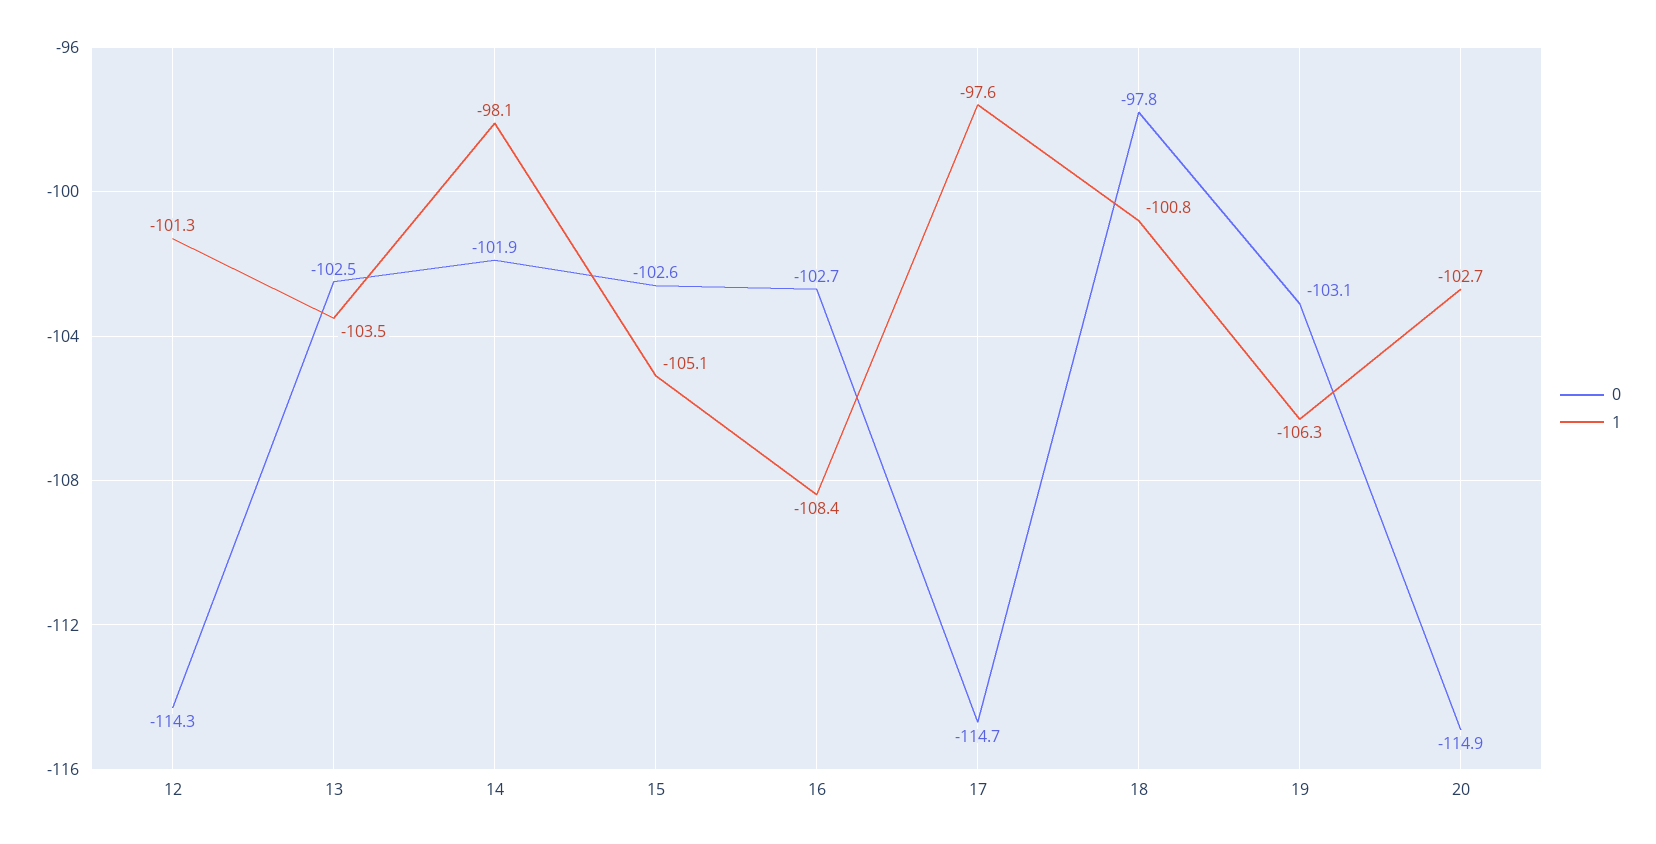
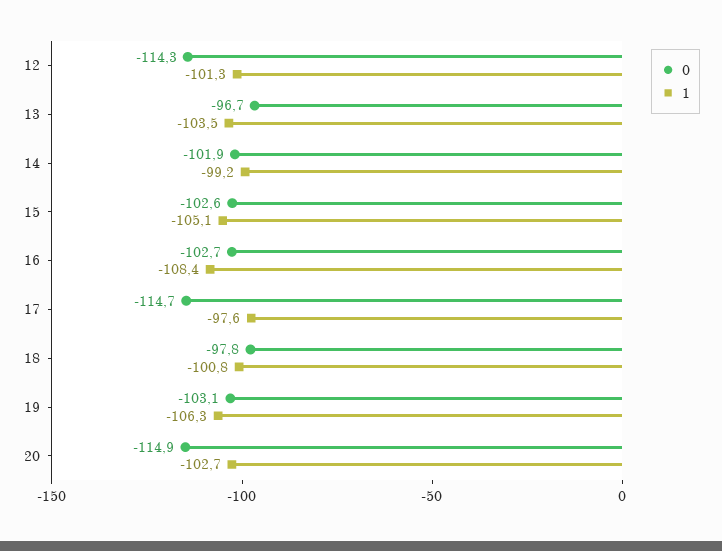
0, 13: -102.5 -> -96.7
1, 14: -98.1 -> -99.2

